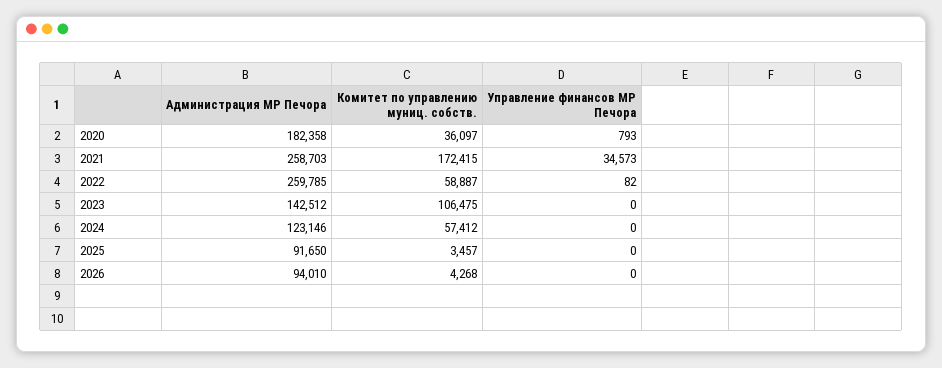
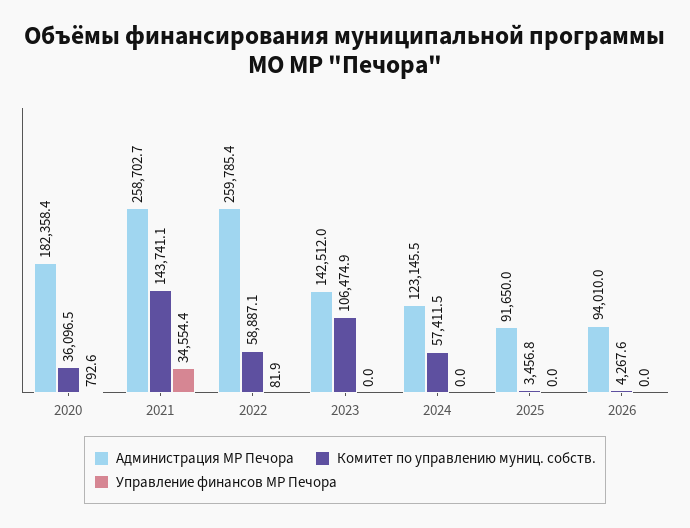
Комитет по управлению муниц. собств., 2021: 172415 -> 143741.1
Управление финансов МР Печора, 2021: 34573 -> 34554.4

